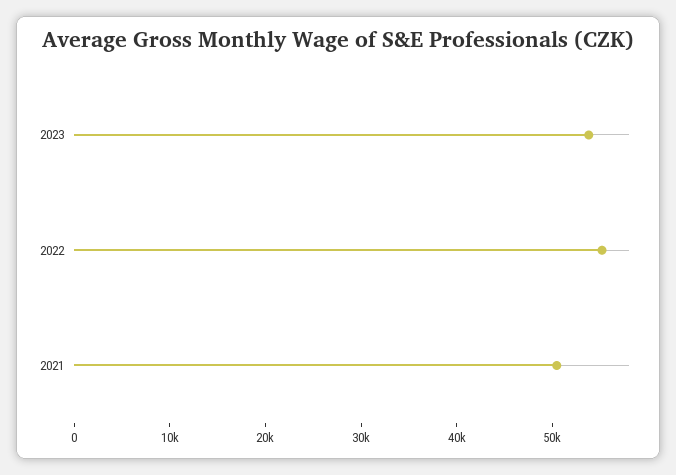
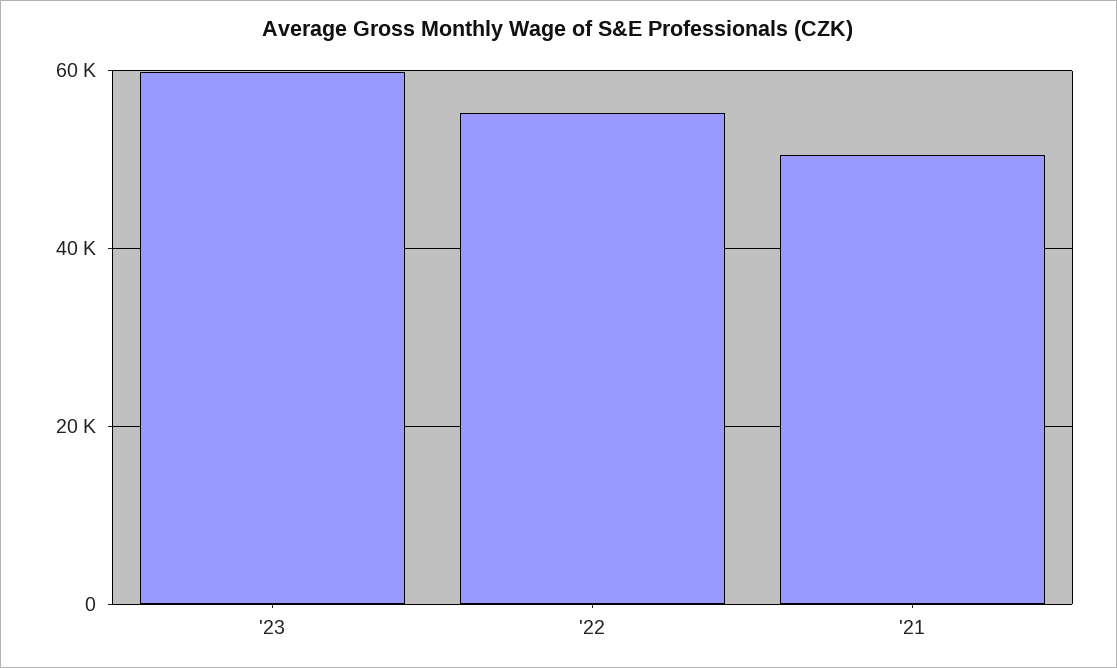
2023: 54000 -> 60000

